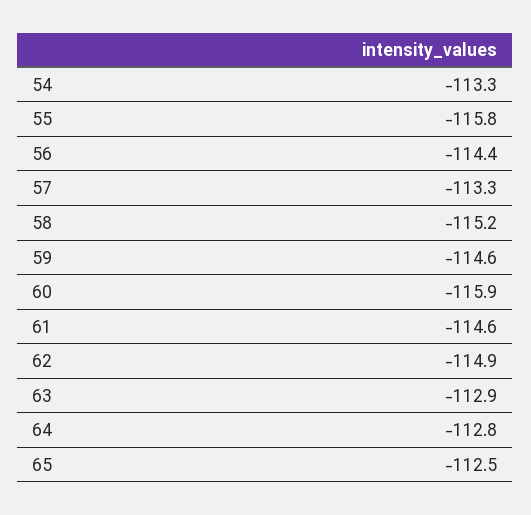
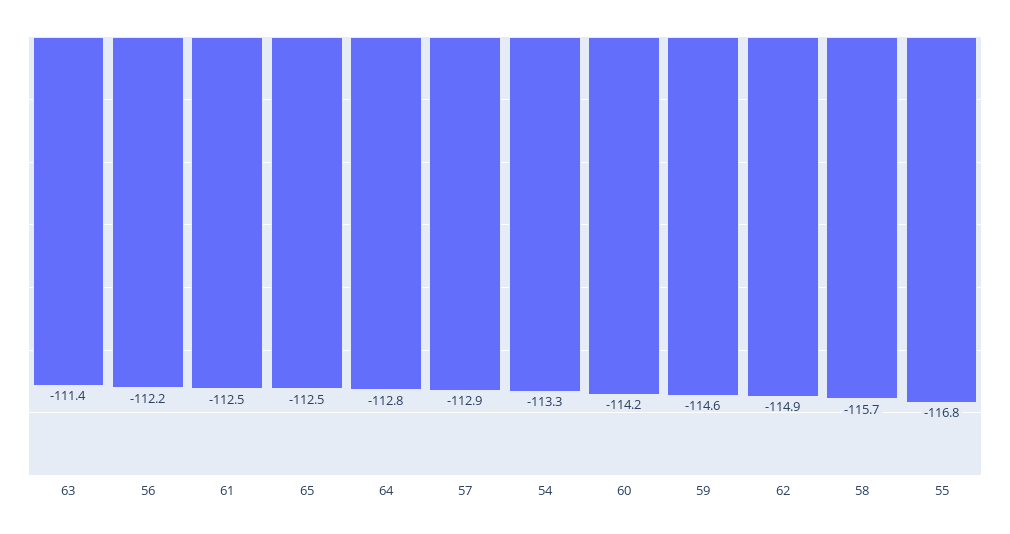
55: -115.8 -> -116.8
56: -114.4 -> -112.2
57: -113.3 -> -112.9
58: -115.2 -> -115.7
60: -115.9 -> -114.2
61: -114.6 -> -112.5
63: -112.9 -> -111.4

